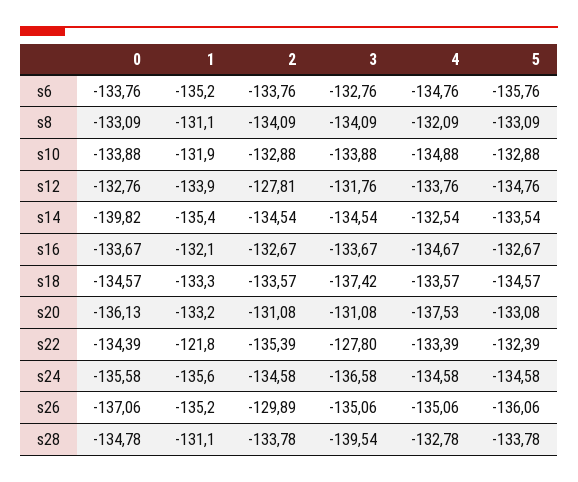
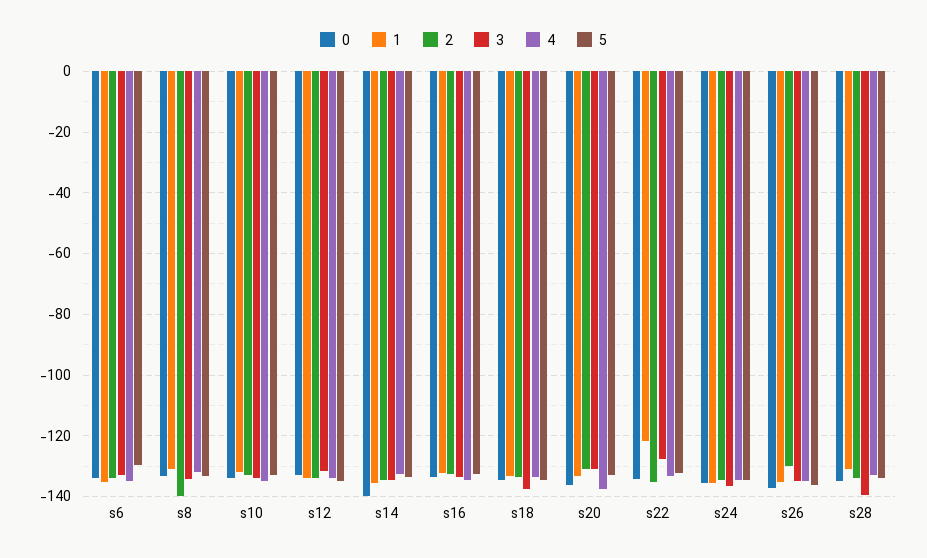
5, s6: -135.76 -> -130
2, s8: -134.09 -> -140
2, s12: -127.81 -> -134

